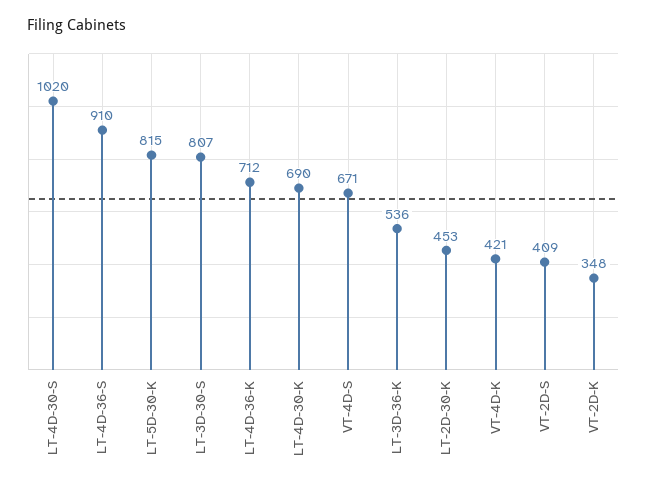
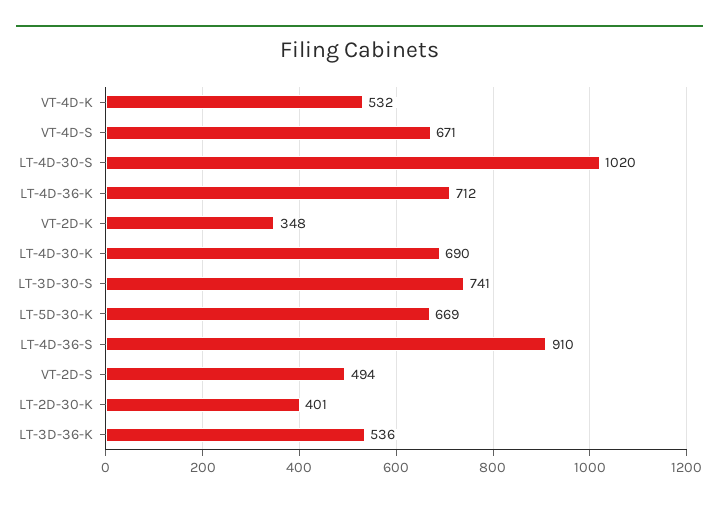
LT-5D-30-K: 815 -> 669
LT-3D-30-S: 807 -> 741
LT-2D-30-K: 453 -> 401
VT-4D-K: 421 -> 532
VT-2D-S: 409 -> 494

